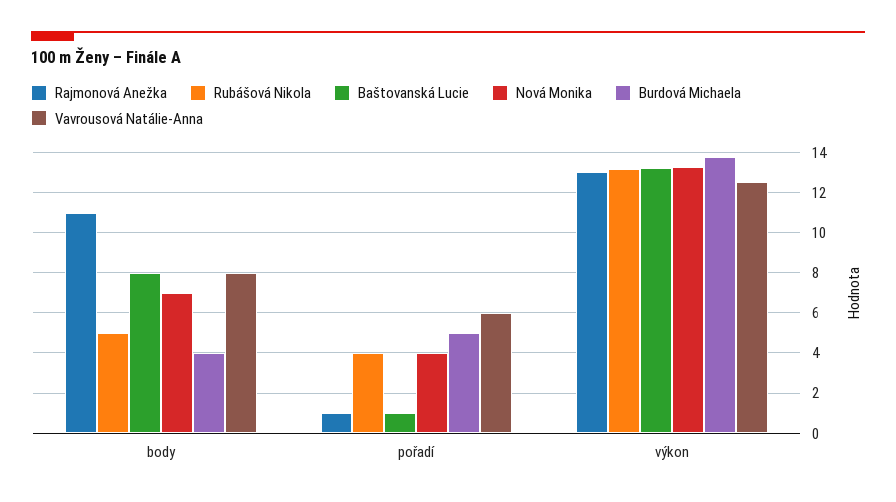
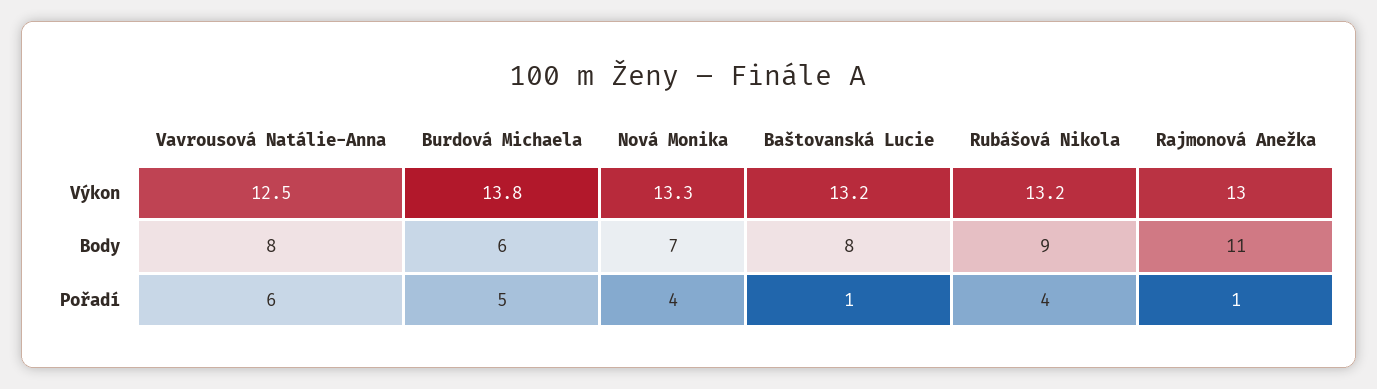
Rubášová Nikola, body: 5 -> 9
Burdová Michaela, body: 4 -> 6

